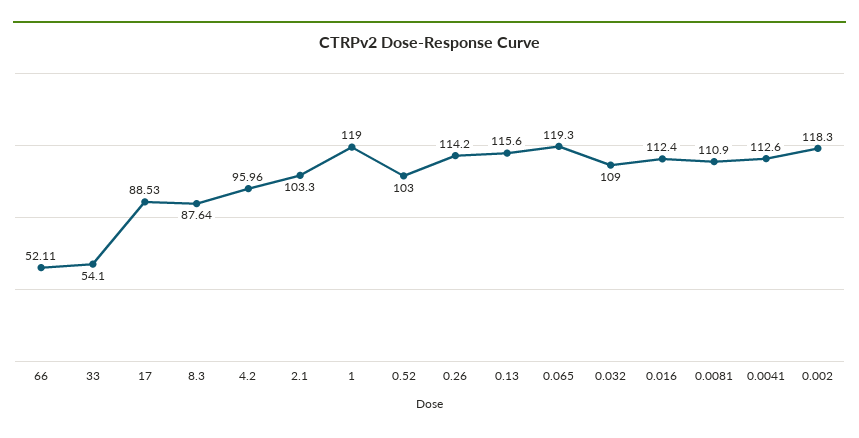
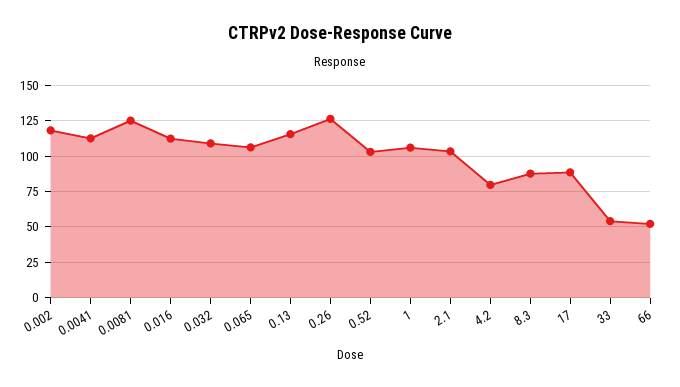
4.2: 95.96 -> 80
1: 119 -> 105
0.26: 114.2 -> 125
0.065: 119.3 -> 105
0.0081: 110.9 -> 125

